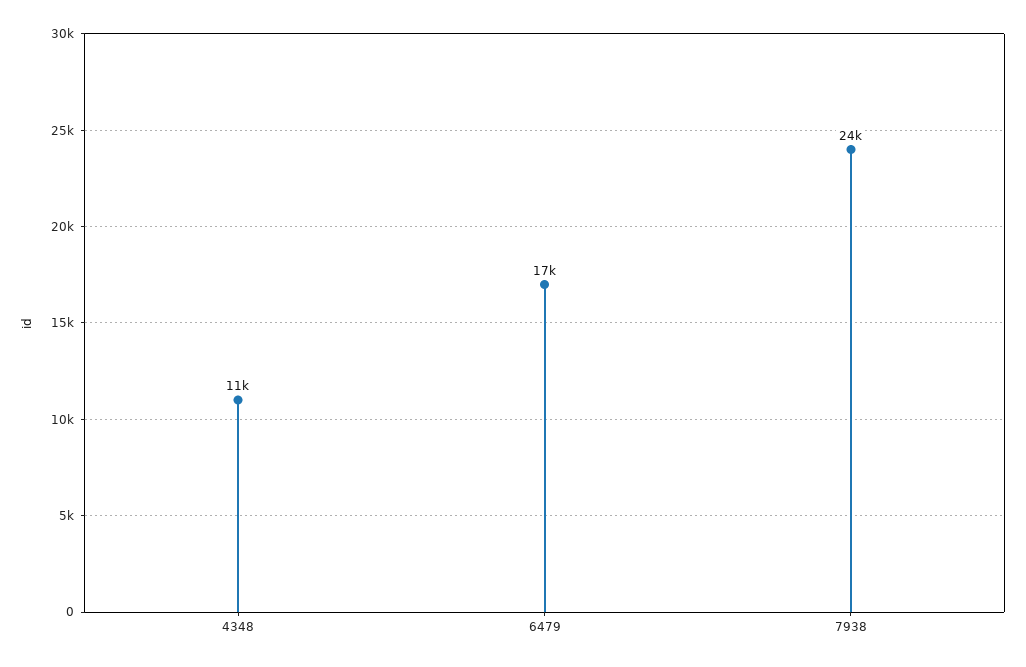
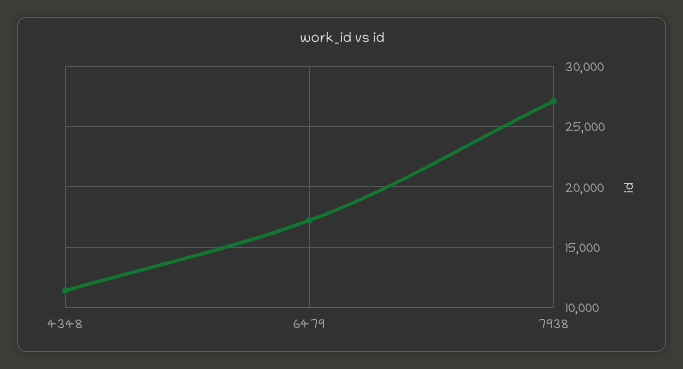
7938: 24000 -> 27000

